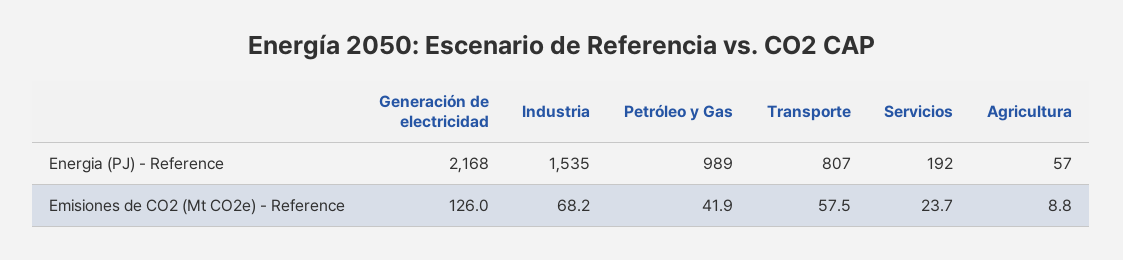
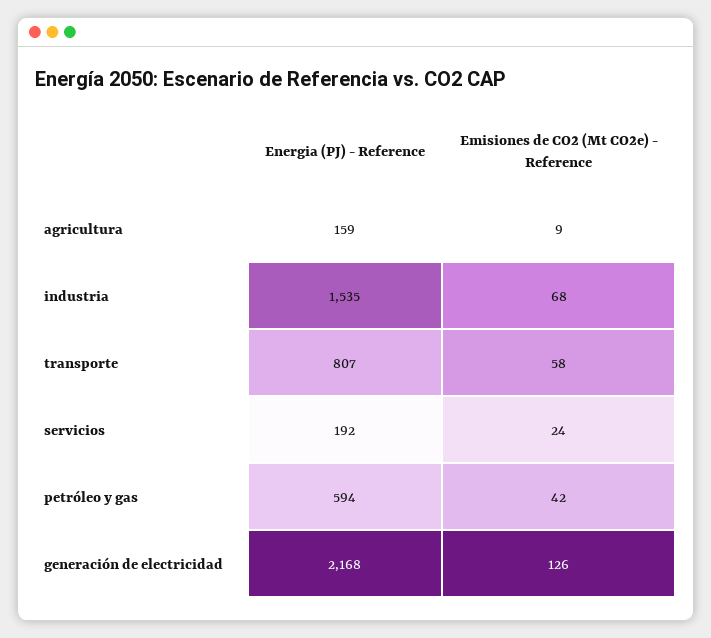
Petróleo y Gas, Energia (PJ) - Reference: 989 -> 594
Agricultura, Energia (PJ) - Reference: 57 -> 159

